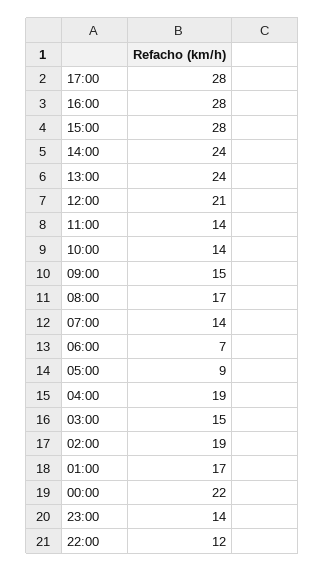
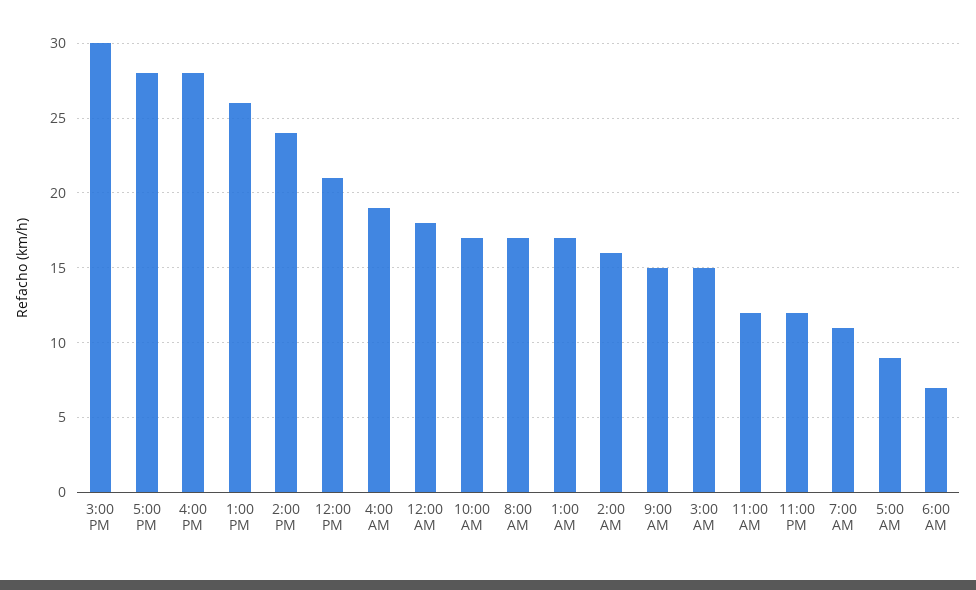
15:00: 28 -> 30
13:00: 24 -> 26
11:00: 14 -> 12
10:00: 14 -> 17
07:00: 14 -> 11
02:00: 19 -> 16
00:00: 22 -> 18
23:00: 14 -> 12
22:00: 12 -> none

